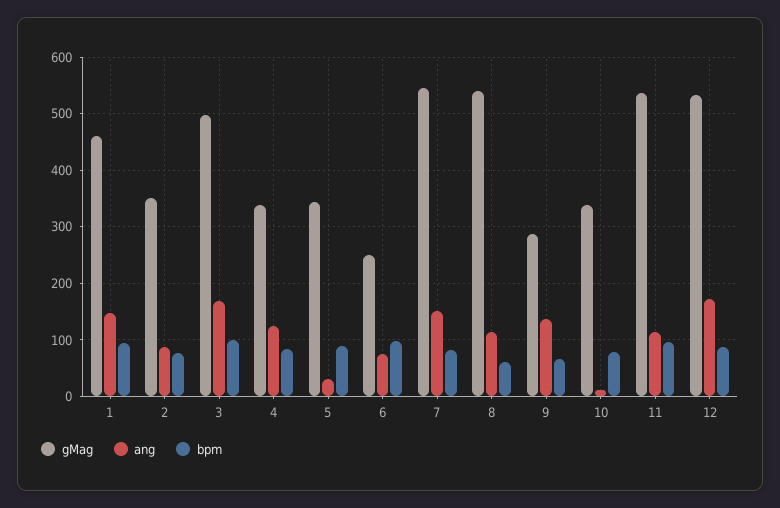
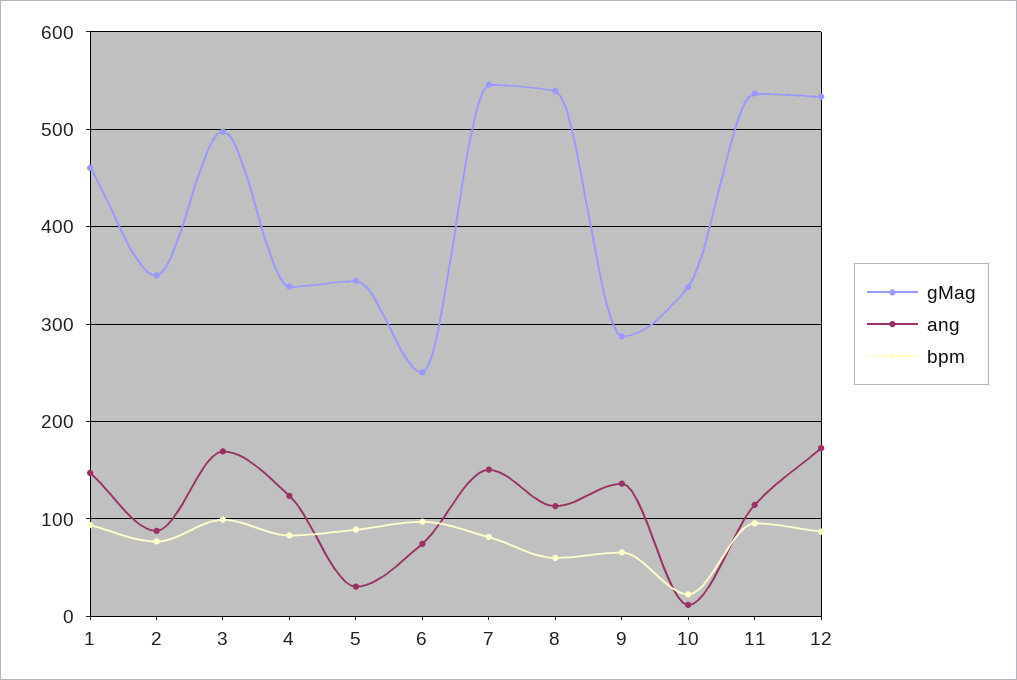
bpm, 10: 80 -> 20

